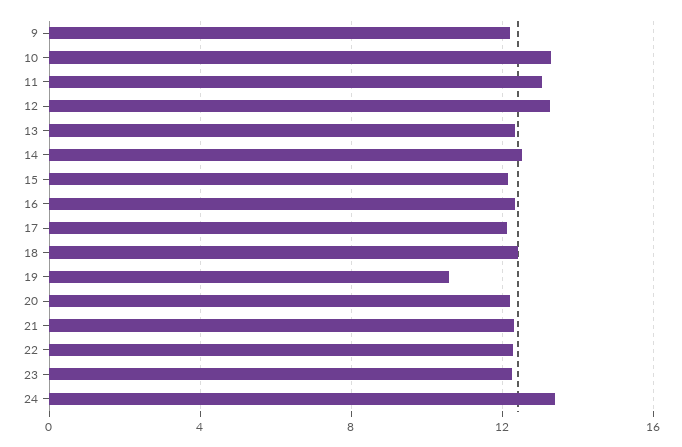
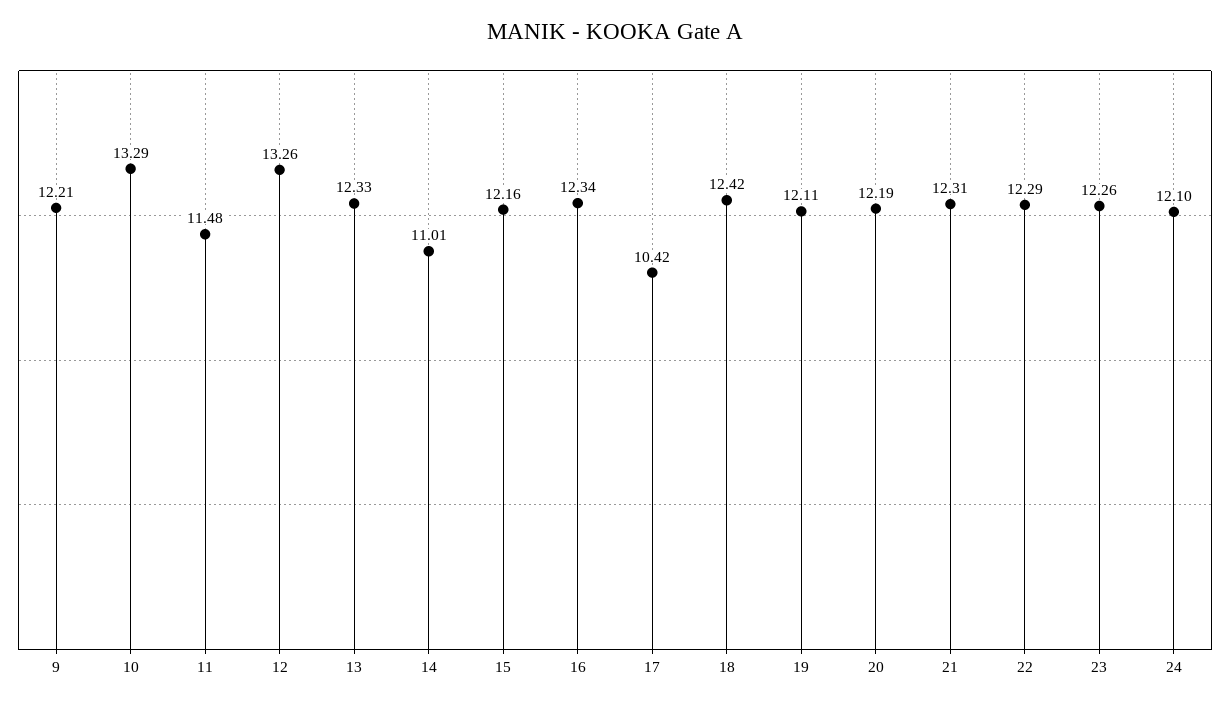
11: 13 -> 11.48
14: 12.5 -> 11.01
17: 12 -> 10.42
19: 10.5 -> 12.11
24: 13.5 -> 12.1

